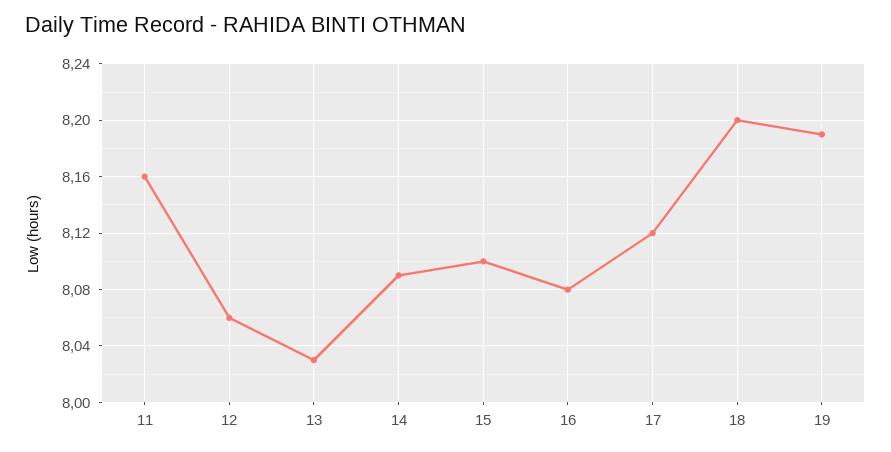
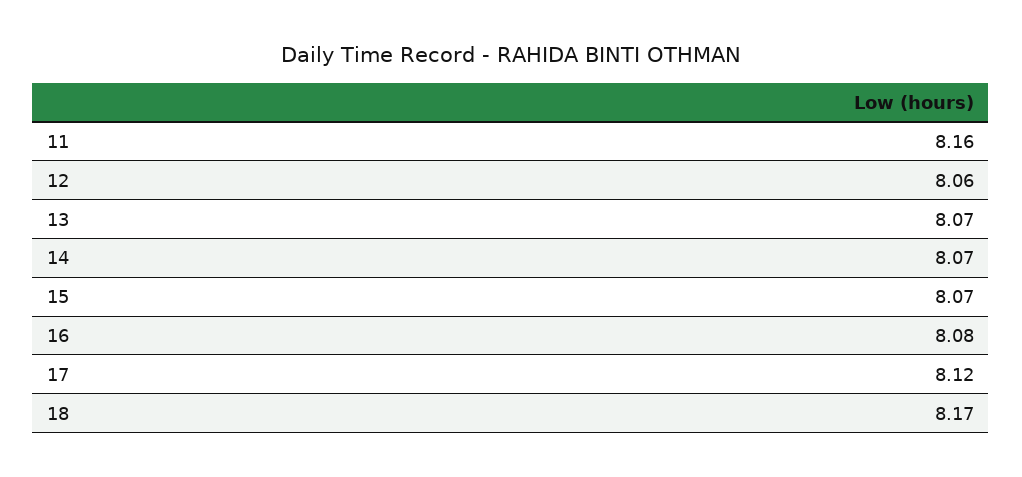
13: 8.03 -> 8.07
14: 8.09 -> 8.07
15: 8.1 -> 8.07
18: 8.2 -> 8.17
19: 8.19 -> none

